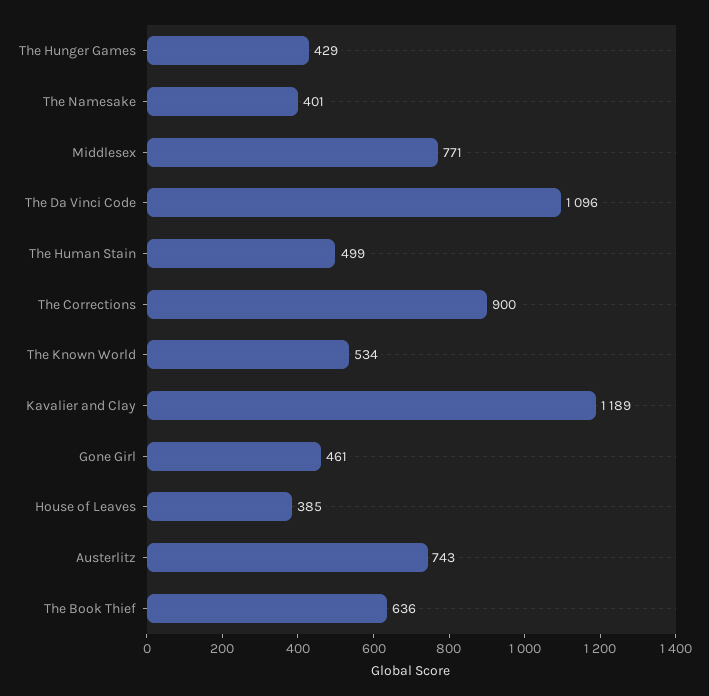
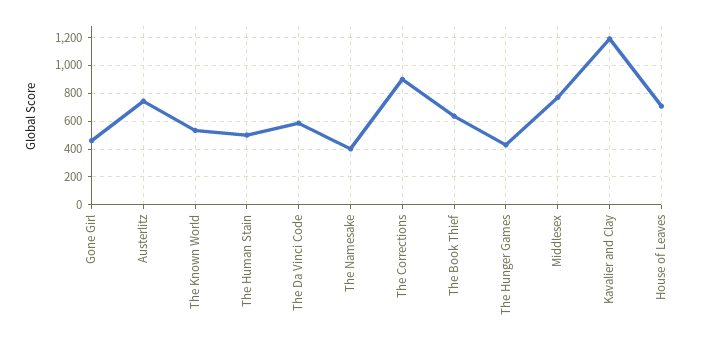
The Da Vinci Code: 1096 -> 600
House of Leaves: 385 -> 700

